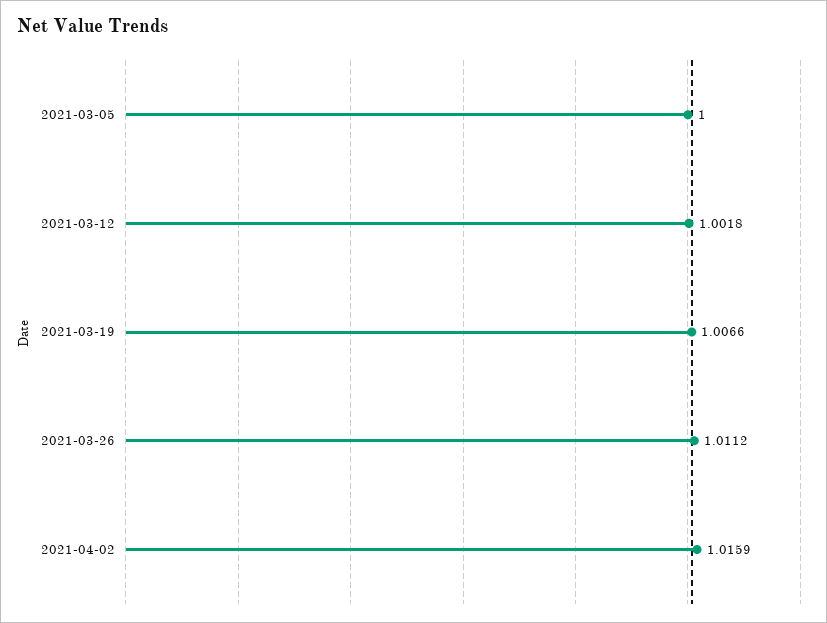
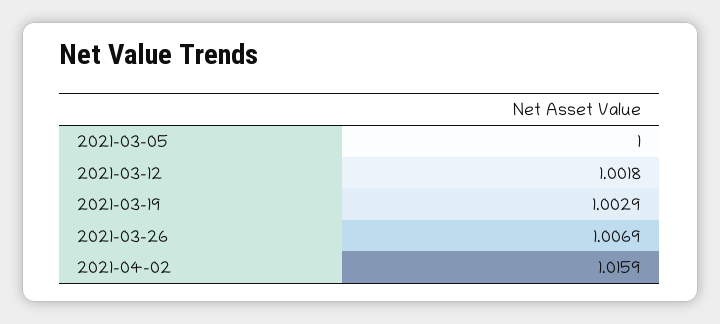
2021-03-19: 1.0066 -> 1.0029
2021-03-26: 1.0112 -> 1.0069

